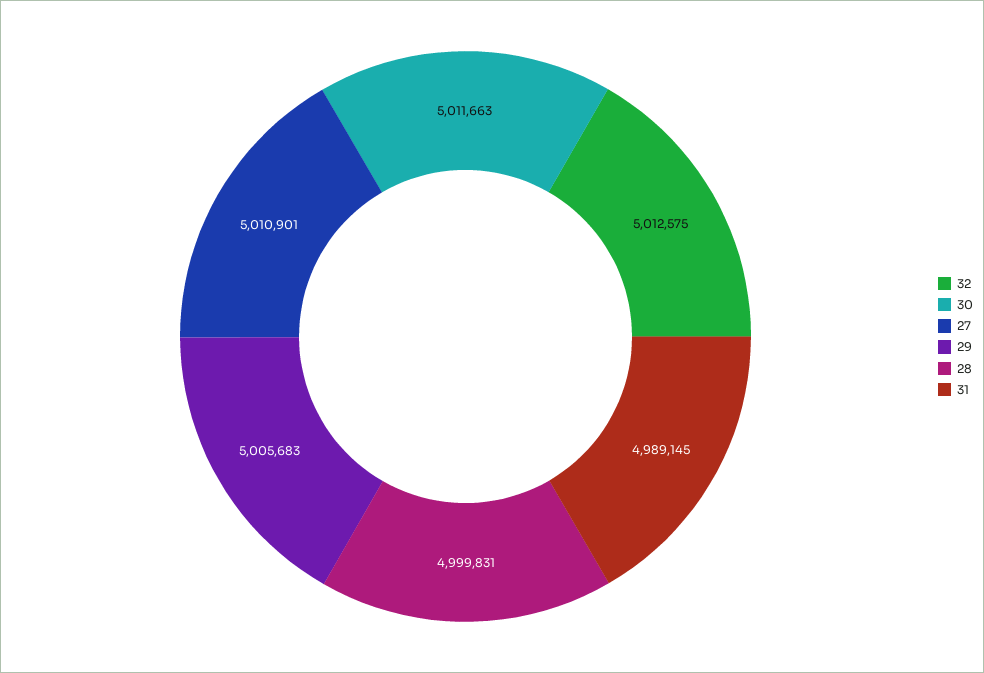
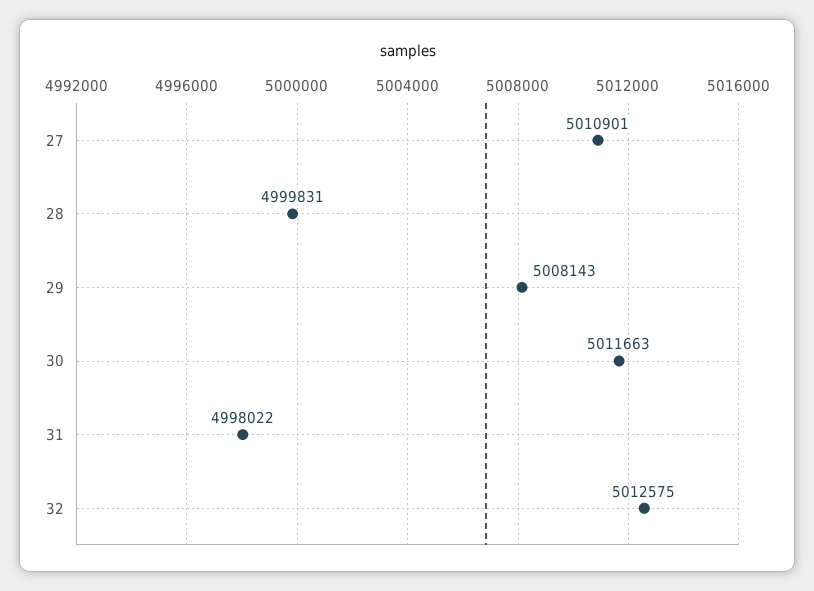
29: 5005683 -> 5008143
31: 4989145 -> 4998022

